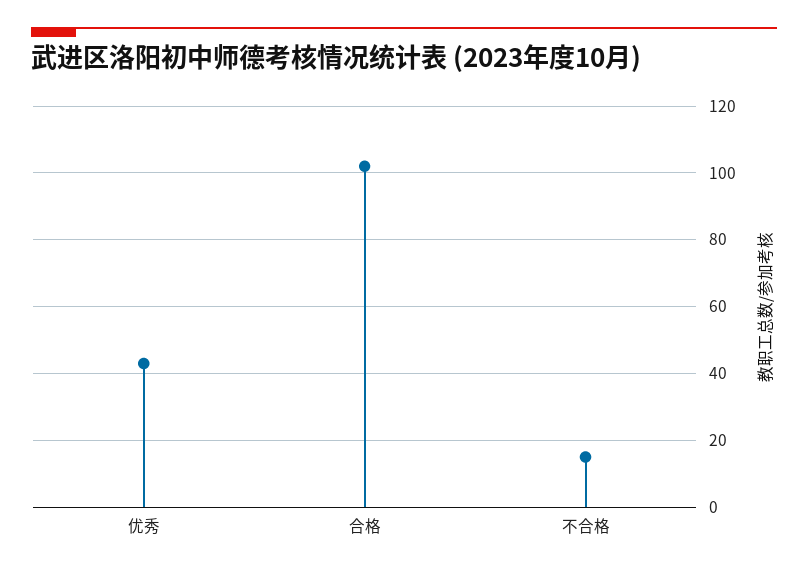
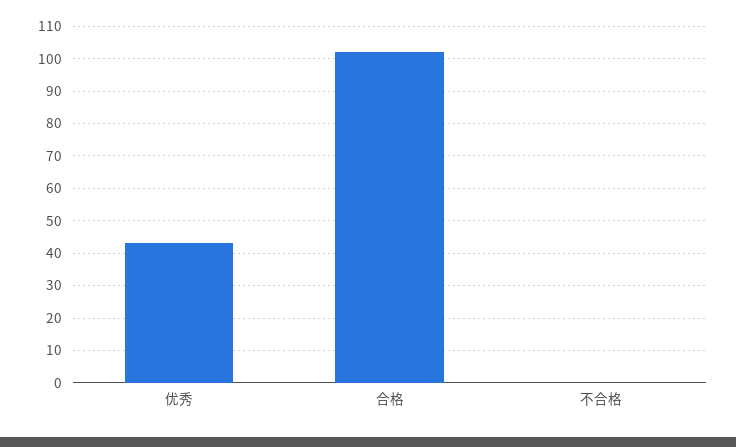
不合格: 15 -> 0

